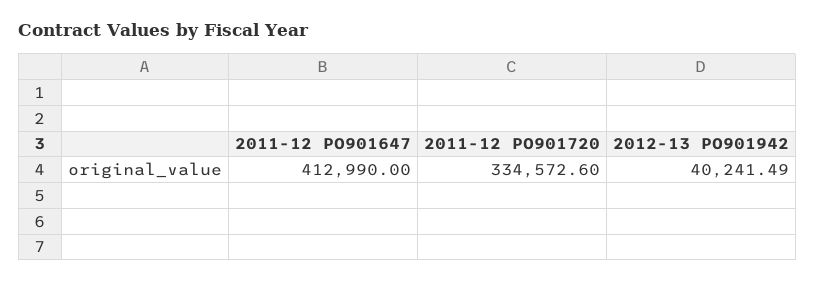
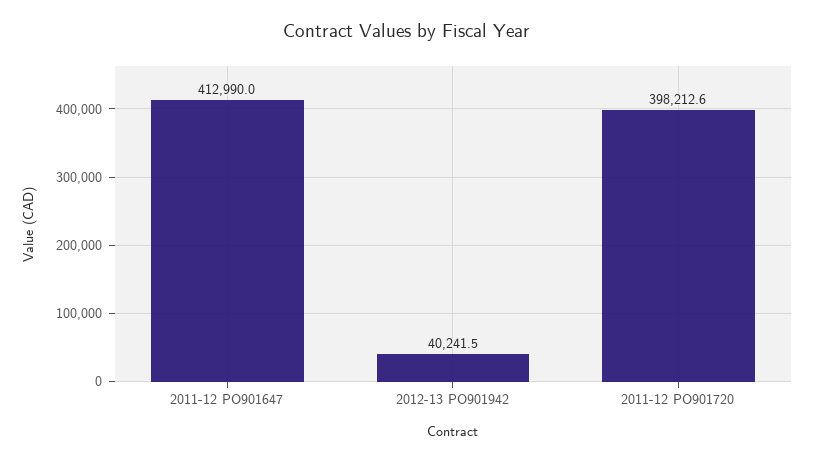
2011-12 PO901720: 334572.6 -> 398212.6

